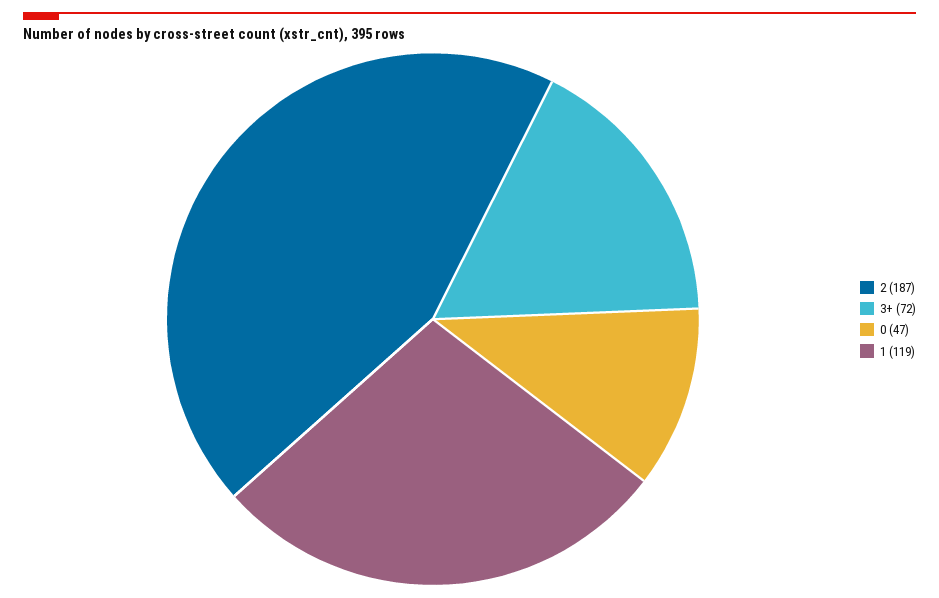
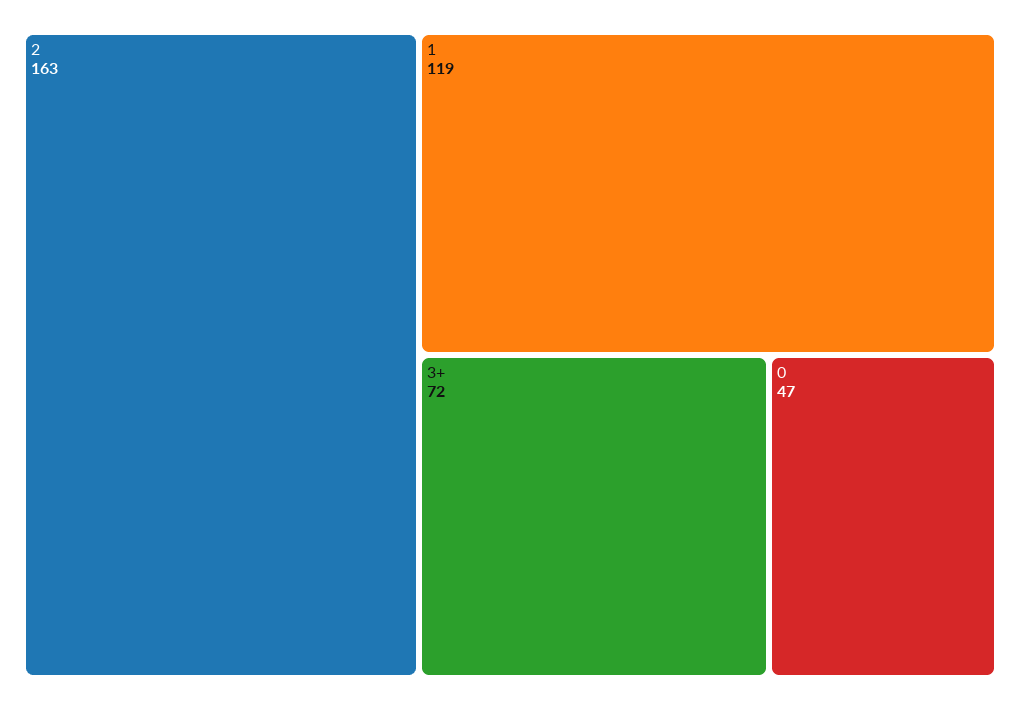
2: 187 -> 163

